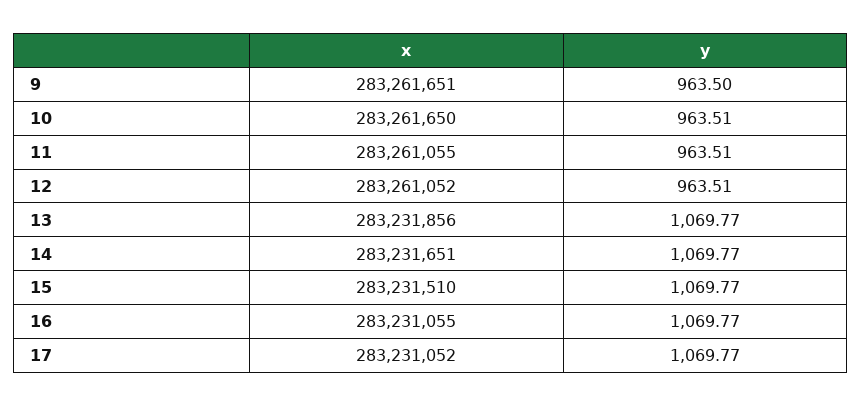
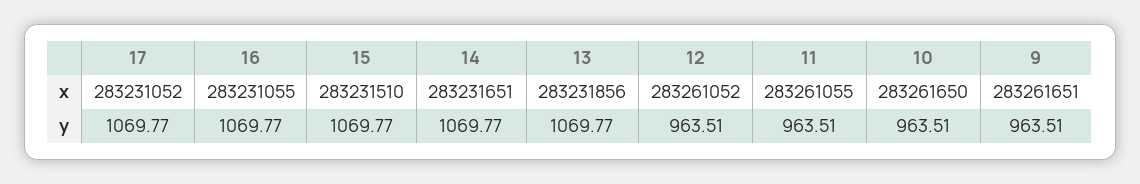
y, 9: 963.5 -> 963.51

